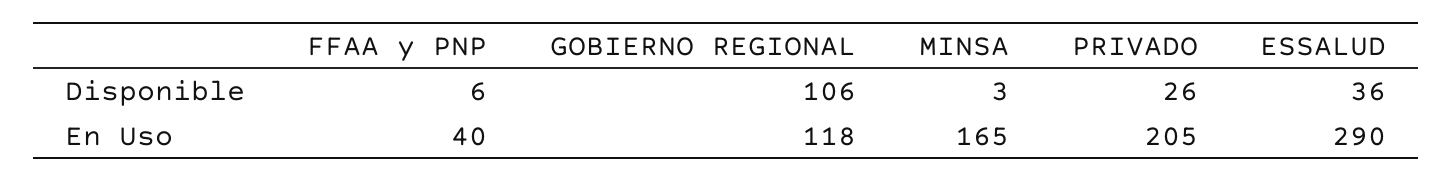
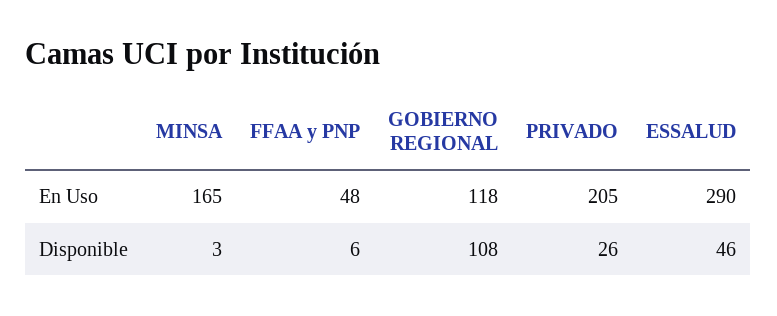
GOBIERNO REGIONAL, Disponible: 106 -> 108
ESSALUD, Disponible: 36 -> 46
FFAA y PNP, En Uso: 40 -> 48

